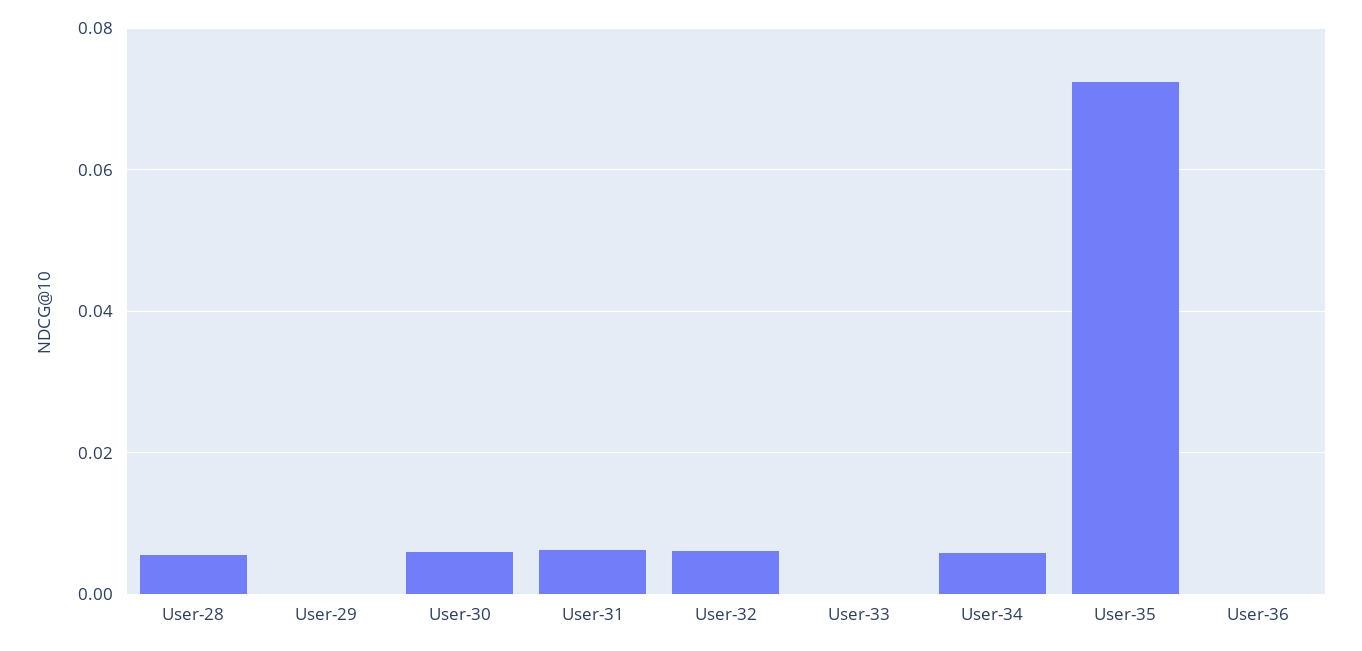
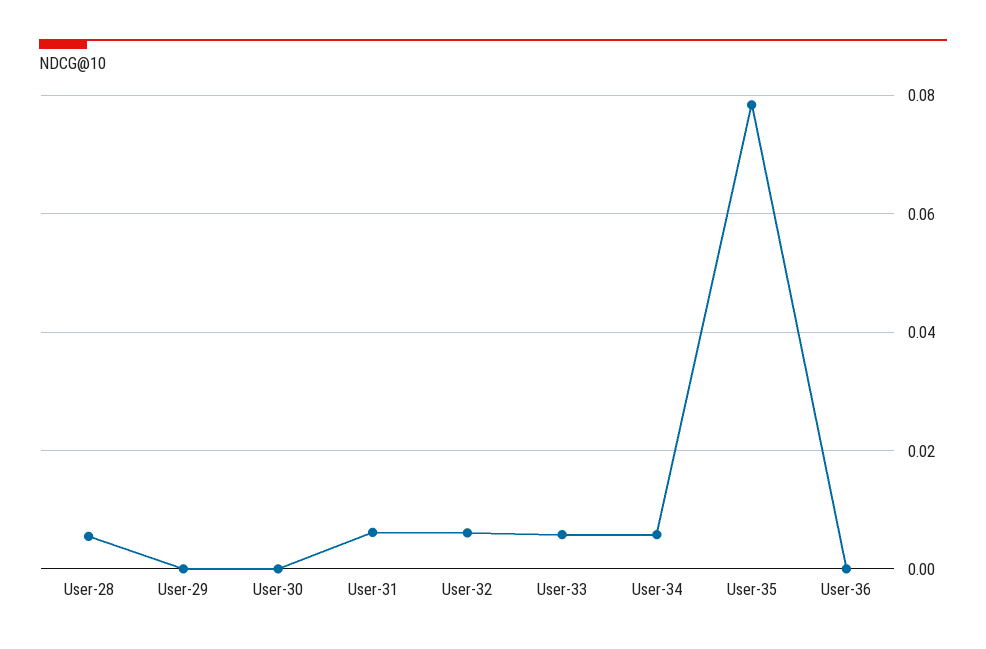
User-30: 0.006 -> 0
User-33: 0 -> 0.006
User-35: 0.072 -> 0.078

